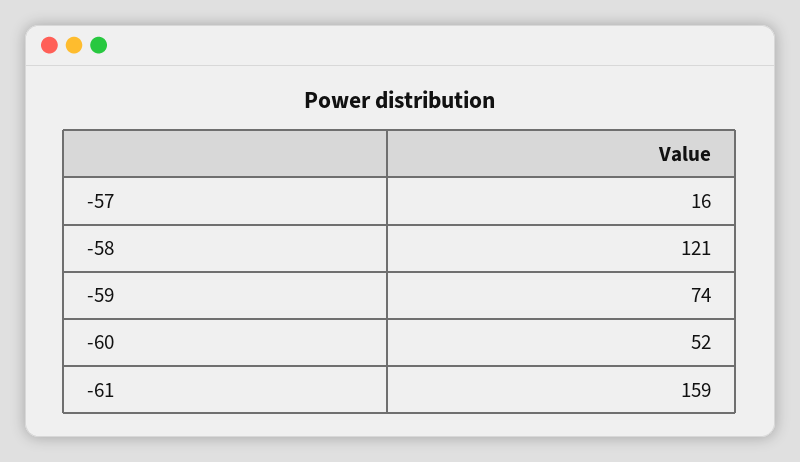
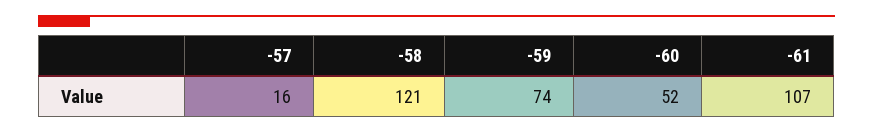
-61: 159 -> 107

